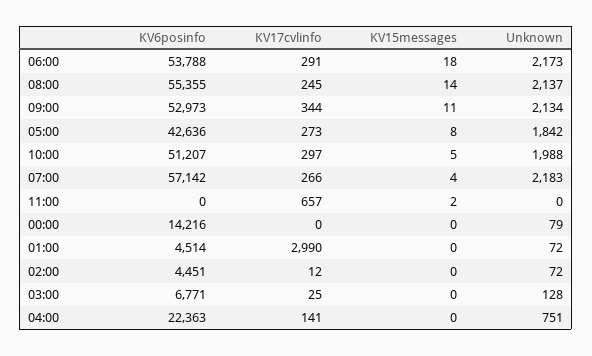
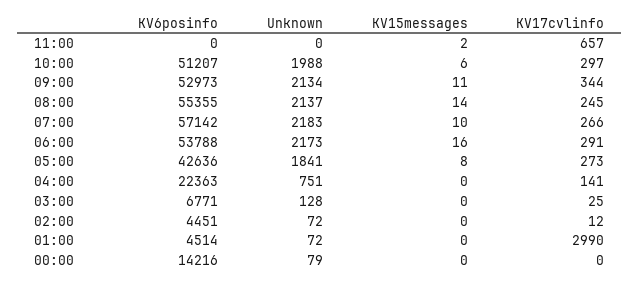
KV15messages, 06:00: 18 -> 16
Unknown, 05:00: 1842 -> 1841
KV15messages, 10:00: 5 -> 6
KV15messages, 07:00: 4 -> 10

